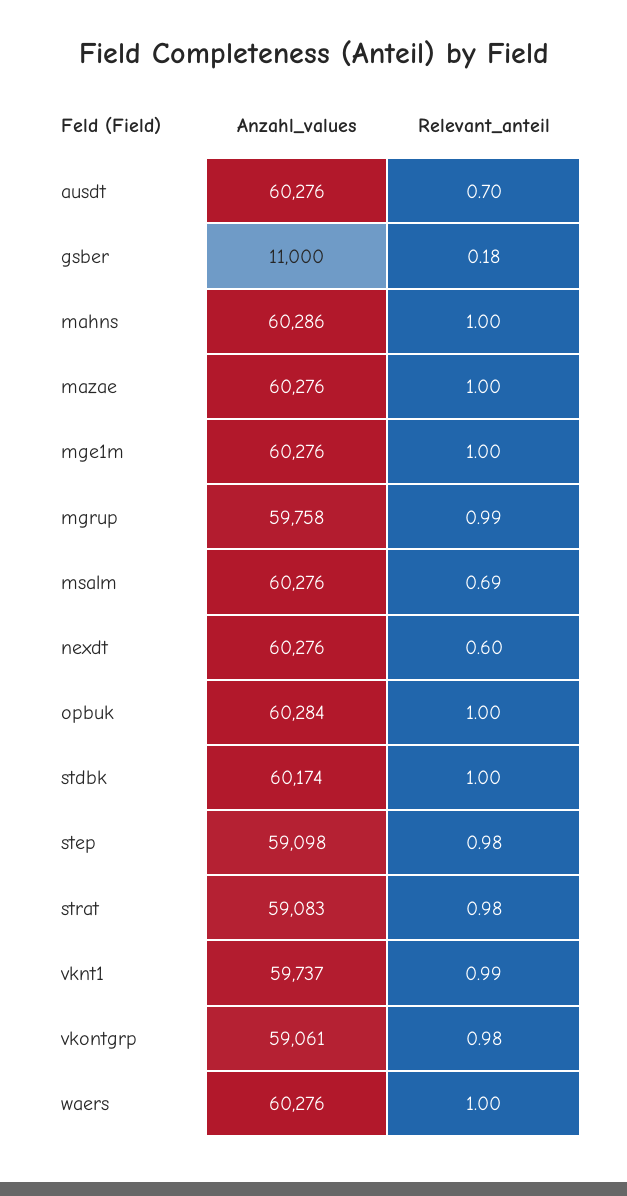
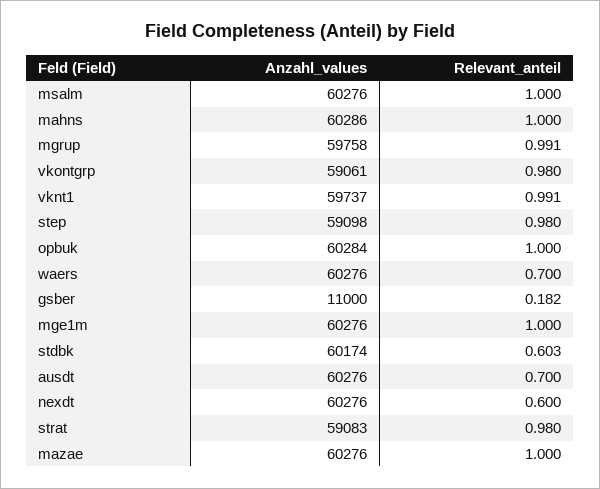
Relevant_anteil, msalm: 0.69 -> 1
Relevant_anteil, stdbk: 1 -> 0.603
Relevant_anteil, waers: 1 -> 0.7

